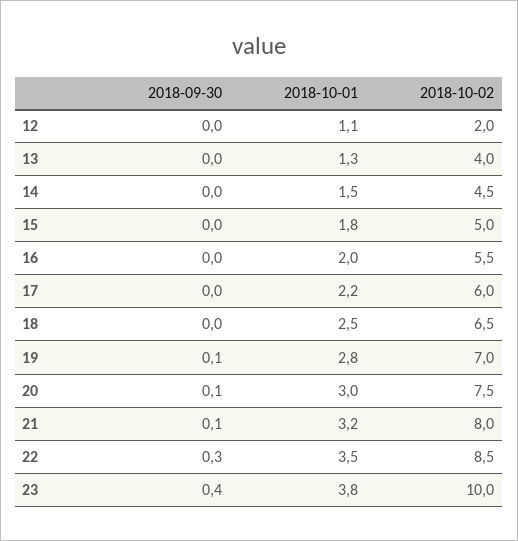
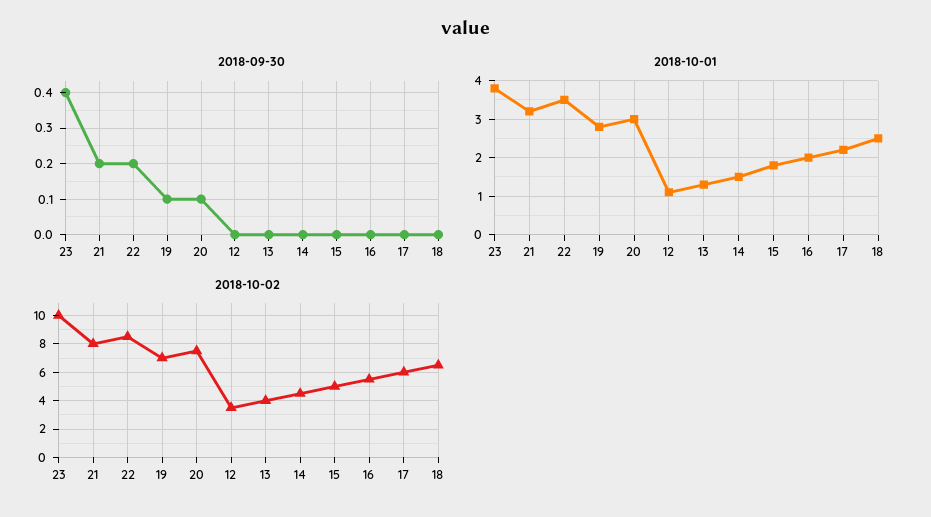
2018-10-02, 12: 2 -> 3.5
2018-09-30, 21: 0.1 -> 0.2
2018-09-30, 22: 0.3 -> 0.2

